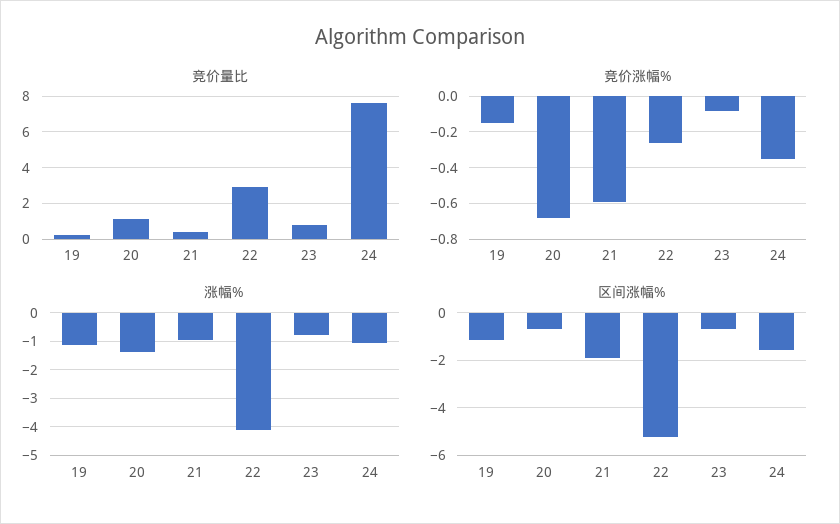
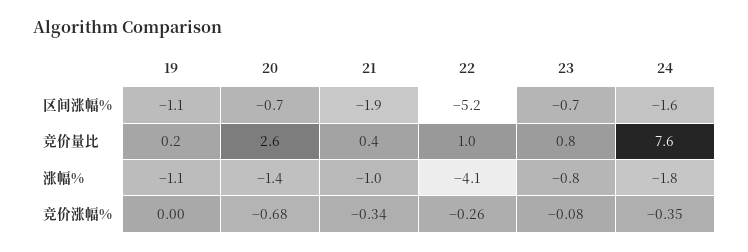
竞价量比, 20: 1 -> 2.6
竞价量比, 22: 3 -> 1
竞价涨幅%, 19: -0.15 -> 0
竞价涨幅%, 21: -0.6 -> -0.34
涨幅%, 24: -1 -> -1.8

